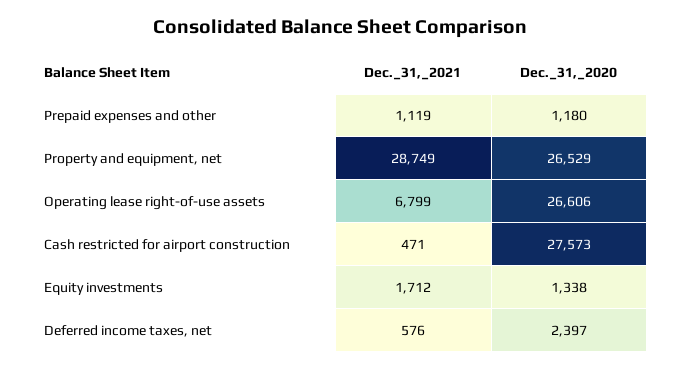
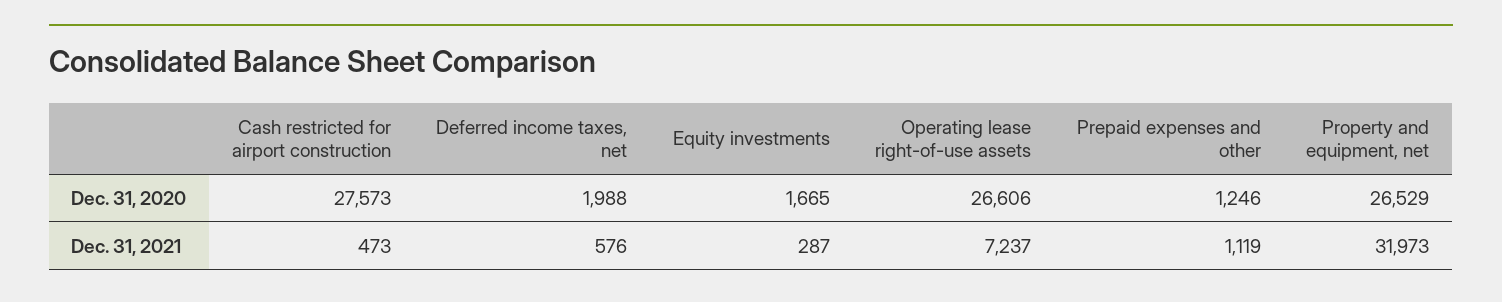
Dec._31,_2020, Prepaid expenses and other: 1180 -> 1246
Dec._31,_2021, Property and equipment, net: 28749 -> 31973
Dec._31,_2021, Operating lease right-of-use assets: 6799 -> 7237
Dec._31,_2021, Cash restricted for airport construction: 471 -> 473
Dec._31,_2021, Equity investments: 1712 -> 287
Dec._31,_2020, Equity investments: 1338 -> 1665
Dec._31,_2020, Deferred income taxes, net: 2397 -> 1988

